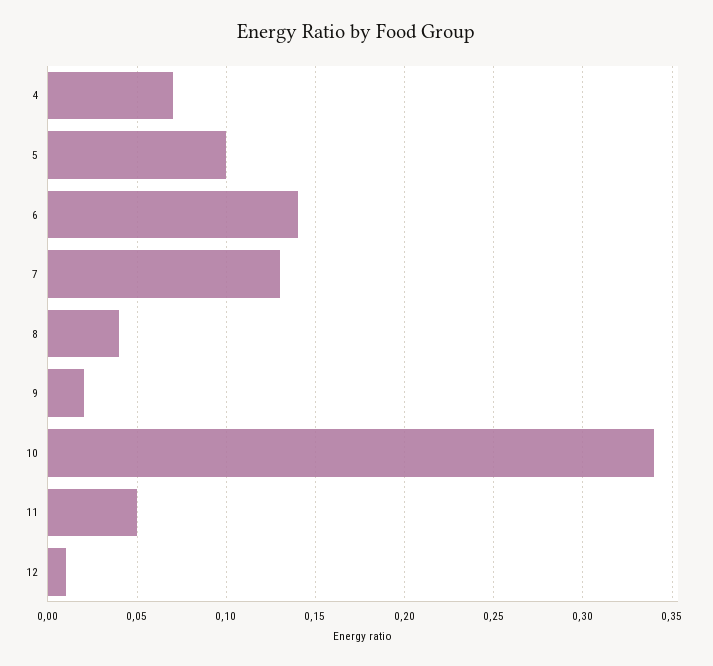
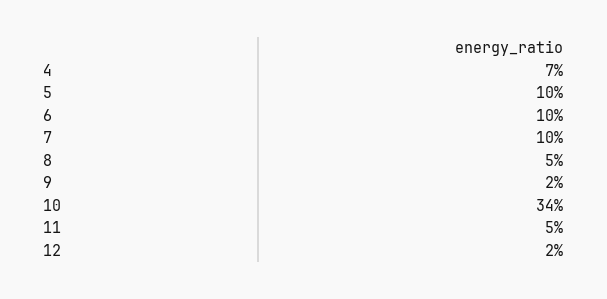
6: 0.14 -> 0.1
7: 0.13 -> 0.1
8: 0.04 -> 0.05
12: 0.01 -> 0.02

